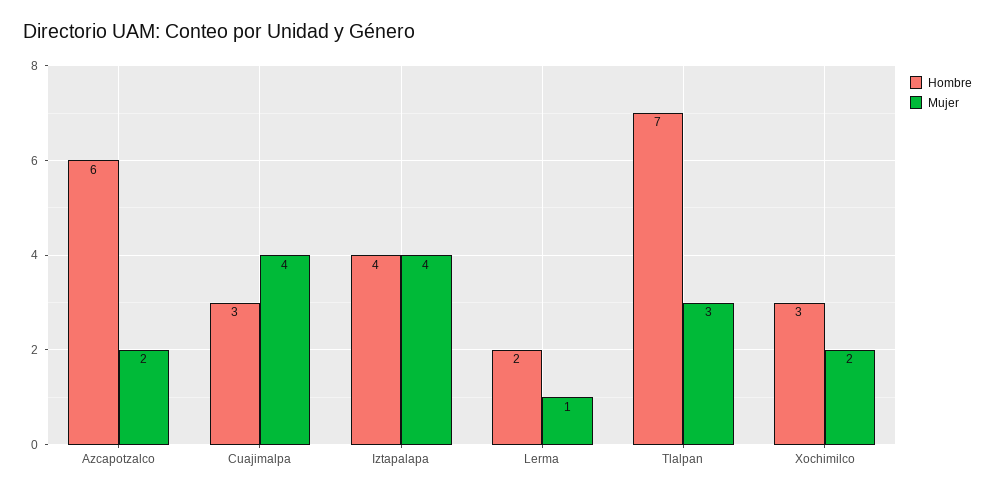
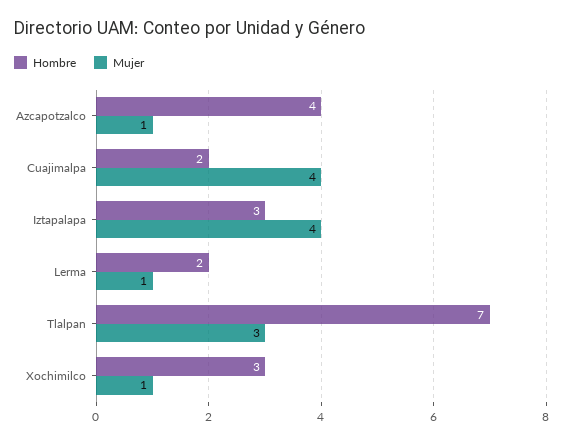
Hombre, Azcapotzalco: 6 -> 4
Mujer, Azcapotzalco: 2 -> 1
Hombre, Cuajimalpa: 3 -> 2
Hombre, Iztapalapa: 4 -> 3
Mujer, Xochimilco: 2 -> 1

